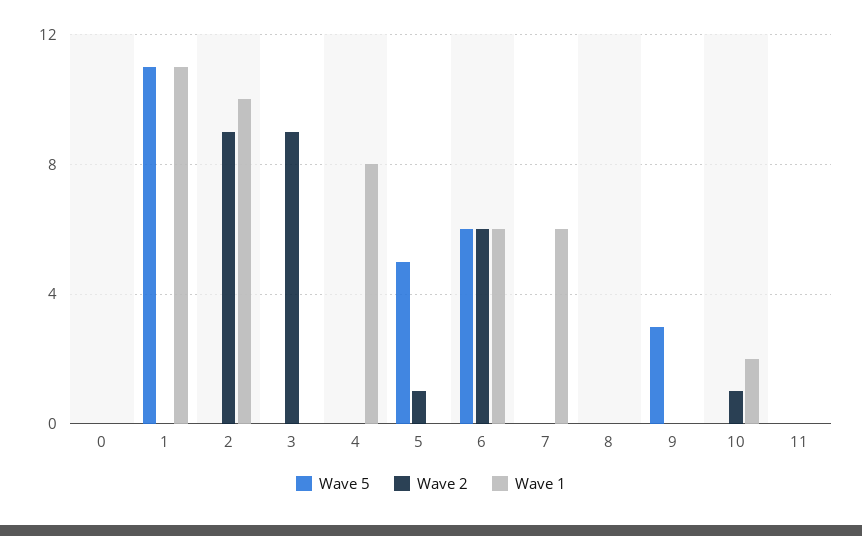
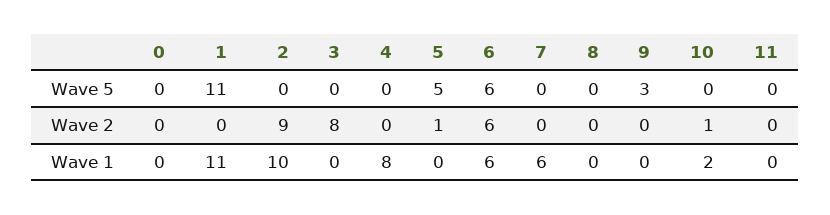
Wave 2, 3: 9 -> 8

